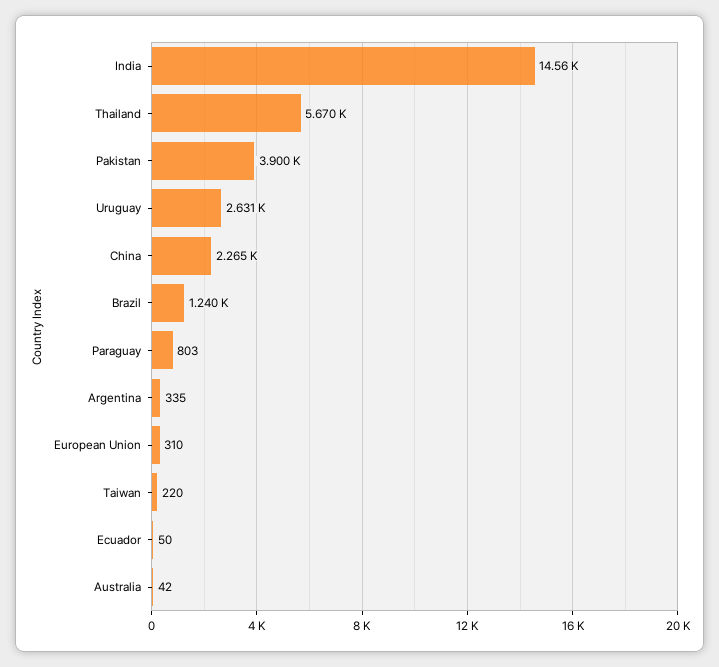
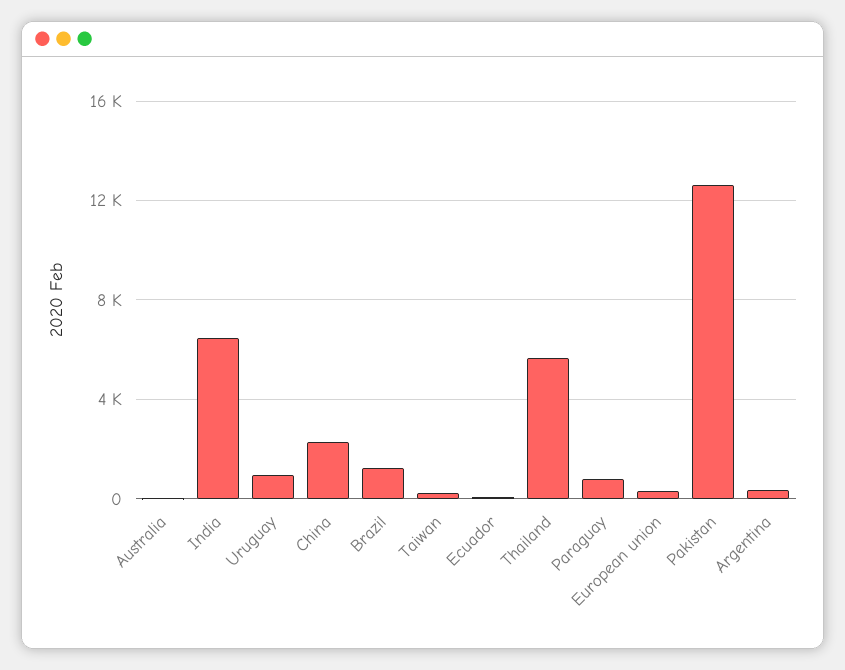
India: 14560 -> 6500
Pakistan: 3900 -> 12500
Uruguay: 2631 -> 1000

